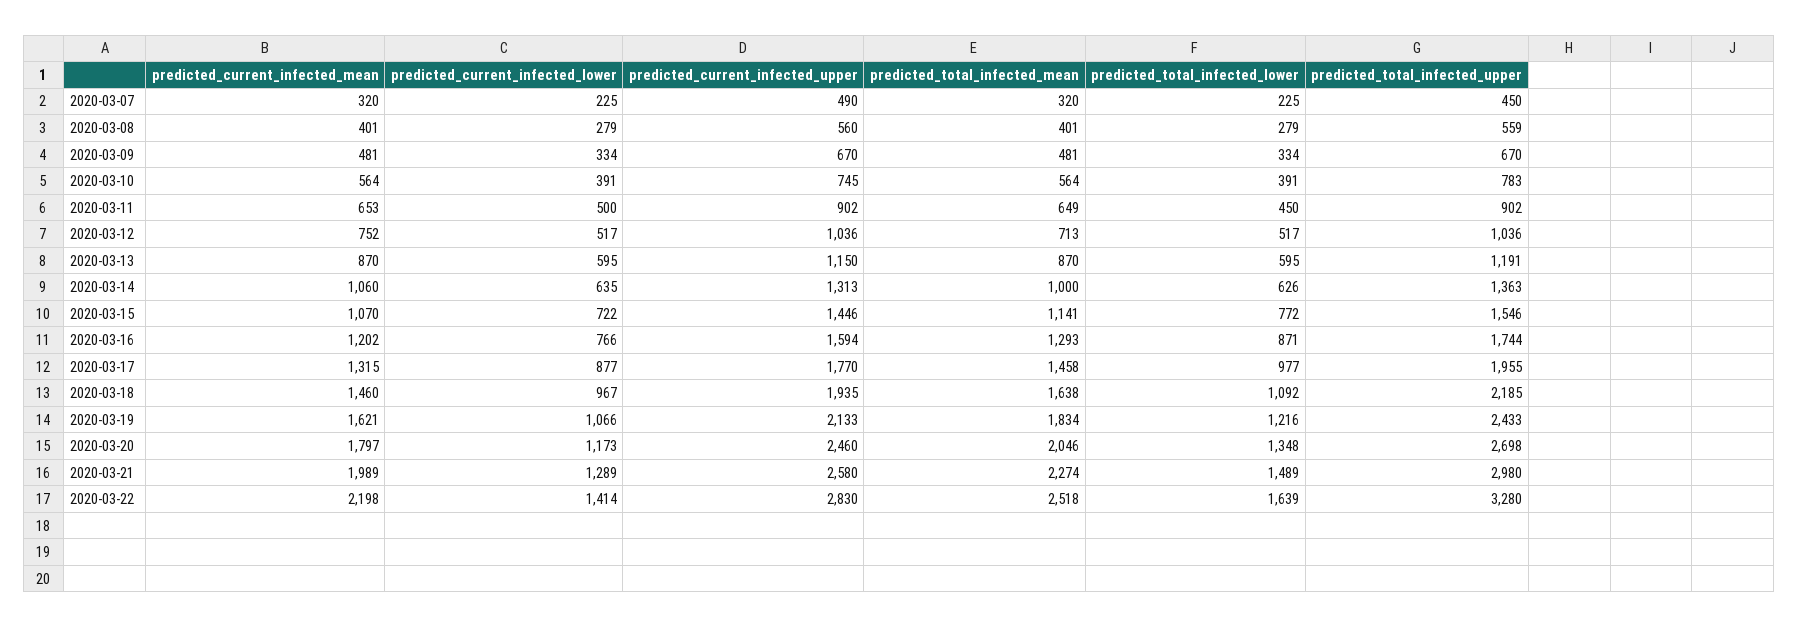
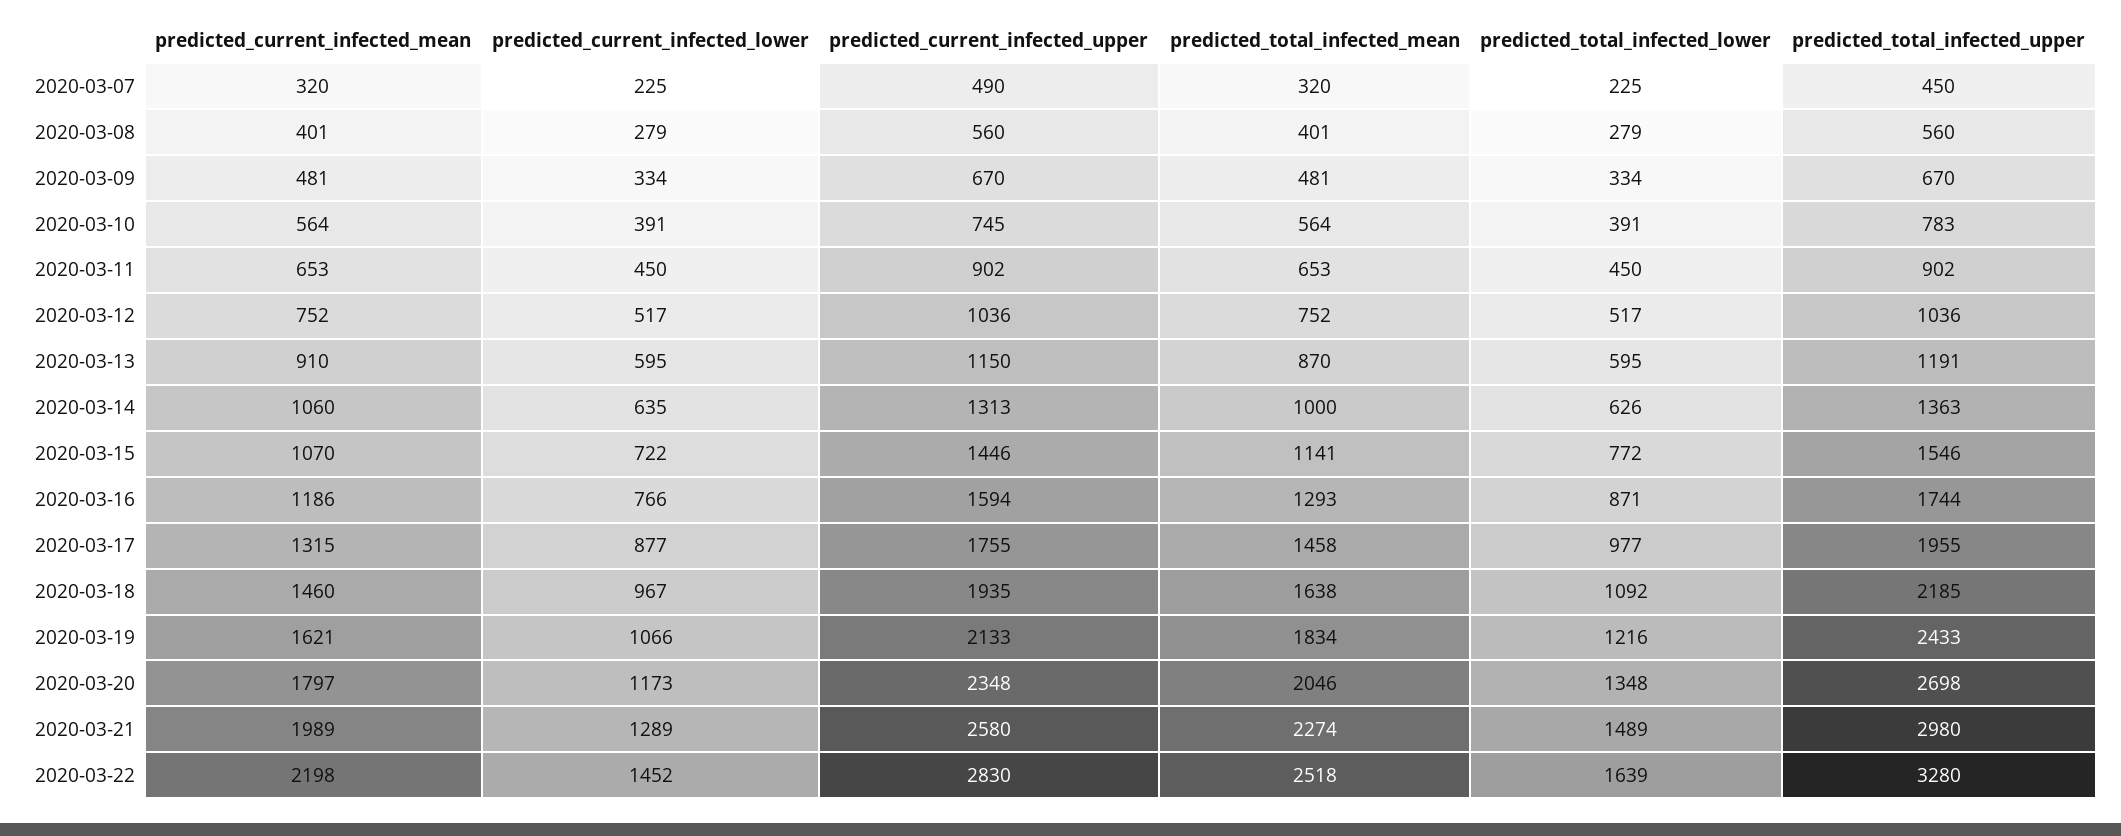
predicted_total_infected_upper, 2020-03-08: 559 -> 560
predicted_current_infected_lower, 2020-03-11: 500 -> 450
predicted_total_infected_mean, 2020-03-11: 649 -> 653
predicted_total_infected_mean, 2020-03-12: 713 -> 752
predicted_current_infected_mean, 2020-03-13: 870 -> 910
predicted_current_infected_mean, 2020-03-16: 1202 -> 1186
predicted_current_infected_upper, 2020-03-17: 1770 -> 1755
predicted_current_infected_upper, 2020-03-20: 2460 -> 2348
predicted_current_infected_lower, 2020-03-22: 1414 -> 1452

